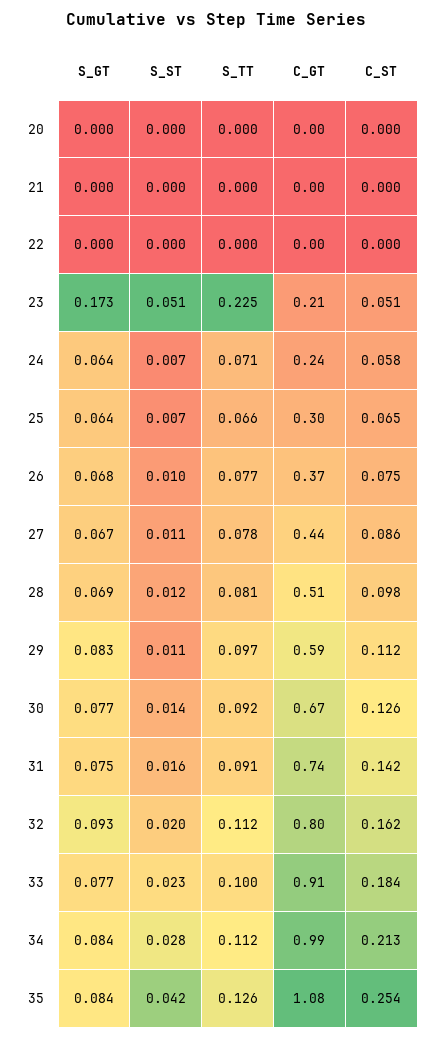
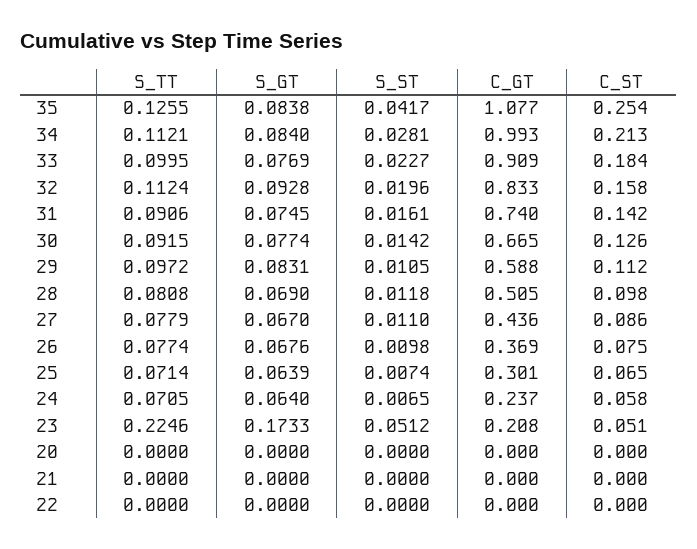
S_TT, 25: 0.066 -> 0.0714
C_GT, 32: 0.8 -> 0.833
C_ST, 32: 0.162 -> 0.158

